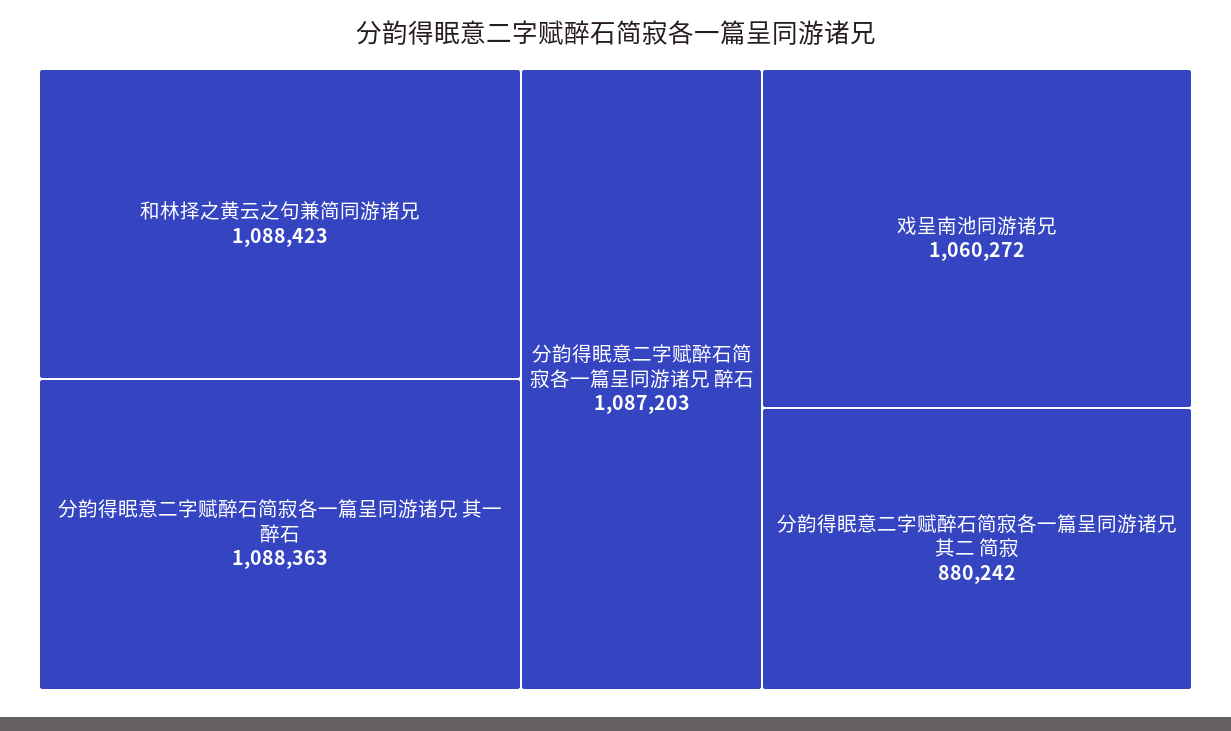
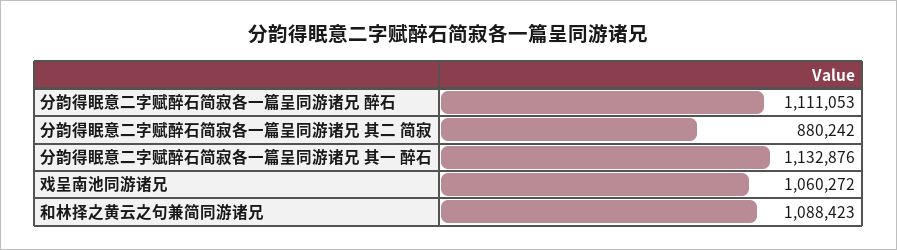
分韵得眠意二字赋醉石简寂各一篇呈同游诸兄 其一 醉石: 1088363 -> 1132876
分韵得眠意二字赋醉石简寂各一篇呈同游诸兄 醉石: 1087203 -> 1111053

